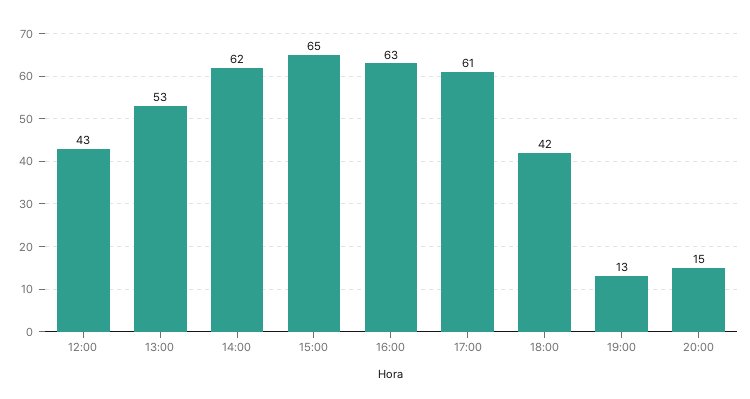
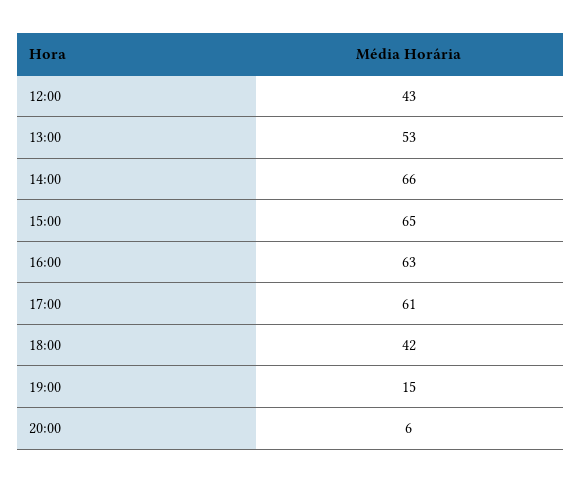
14:00: 62 -> 66
19:00: 13 -> 15
20:00: 15 -> 6

